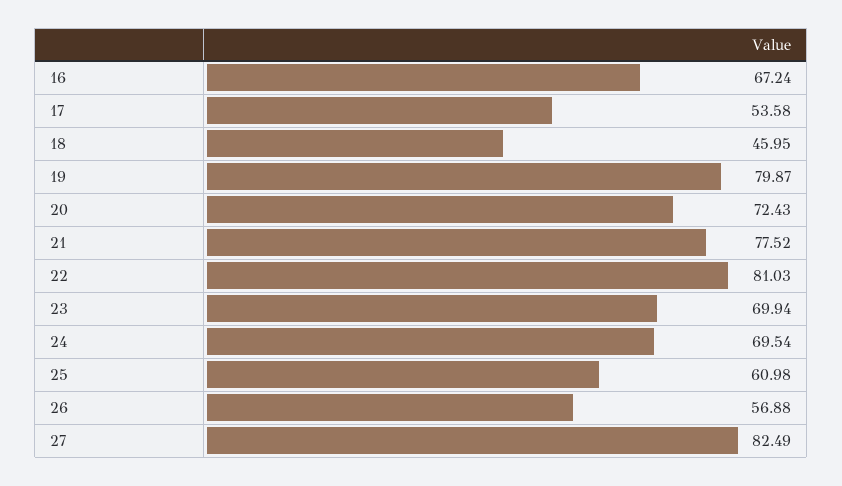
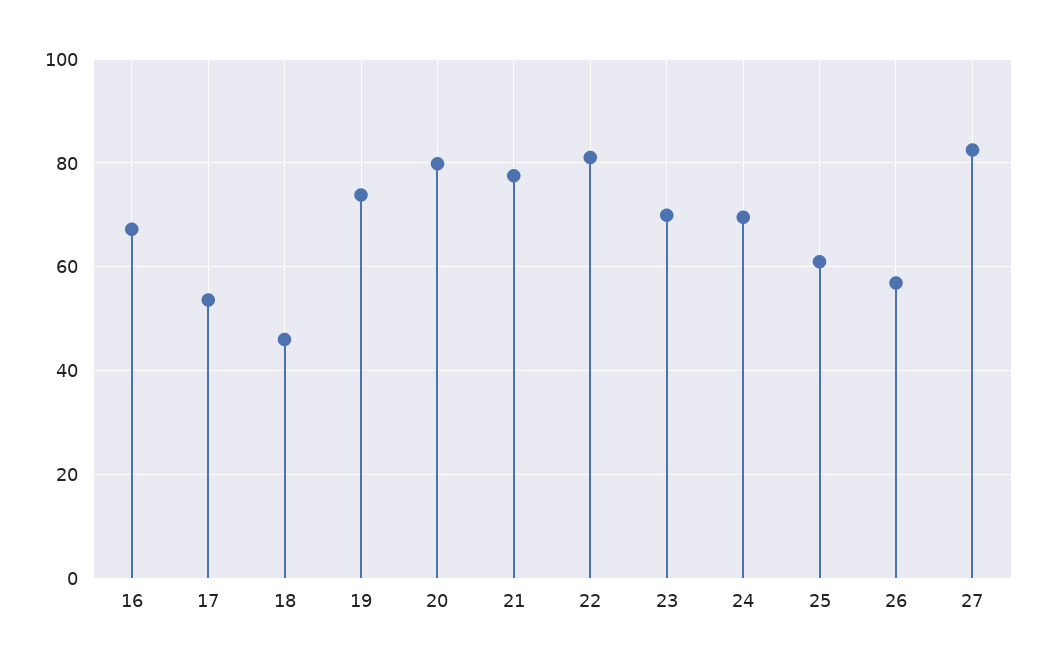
19: 79.87 -> 74
20: 72.43 -> 80

